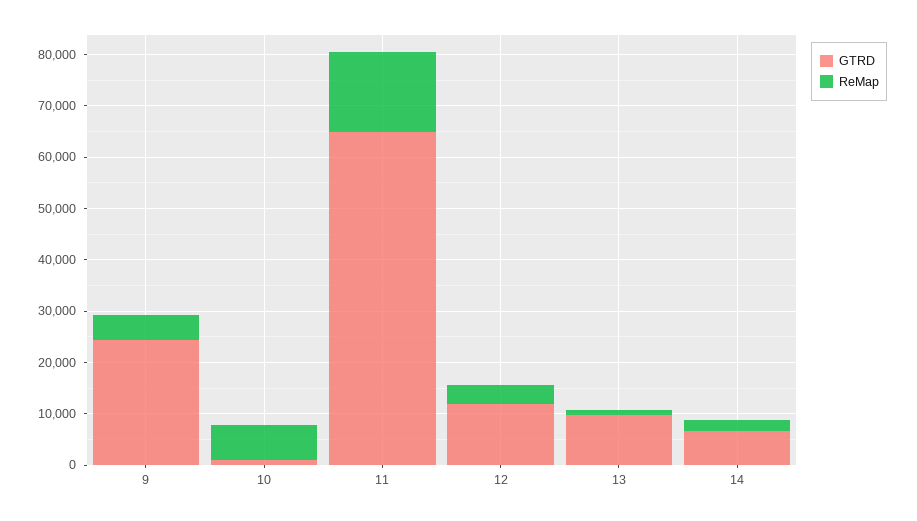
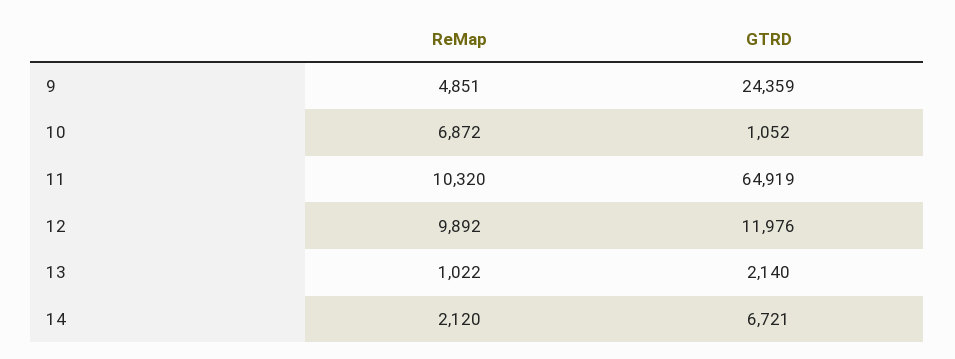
ReMap, 11: 16000 -> 10320
ReMap, 12: 4000 -> 9892
GTRD, 13: 10000 -> 2140

